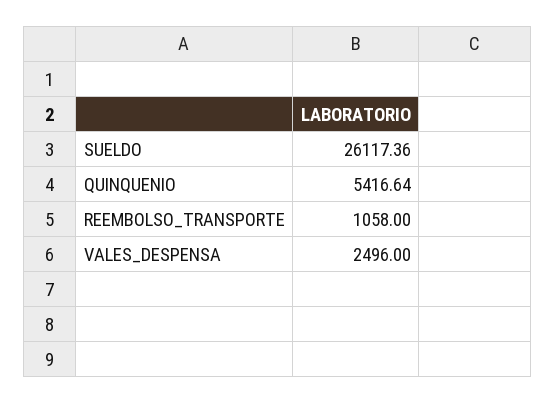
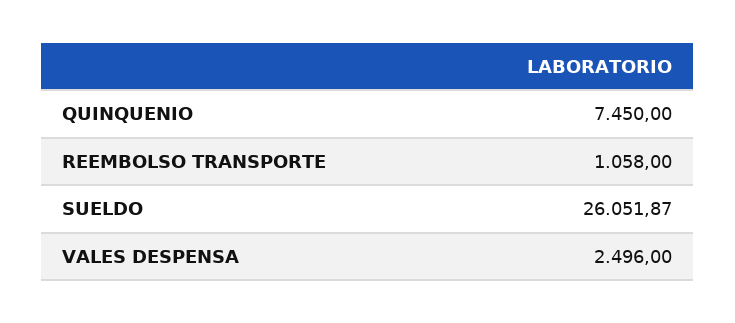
SUELDO: 26117.36 -> 26051.87
QUINQUENIO: 5416.64 -> 7450

